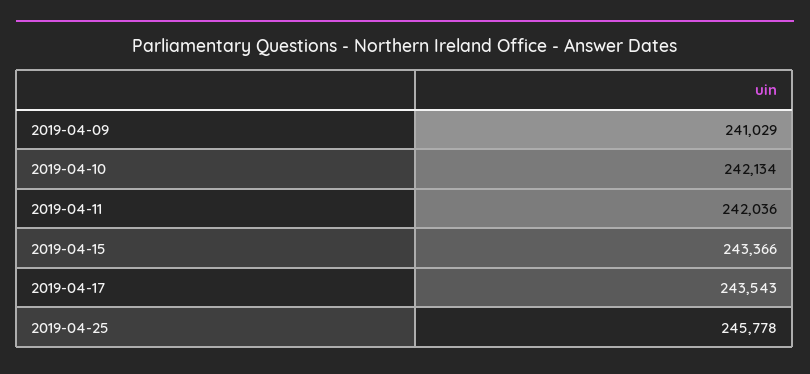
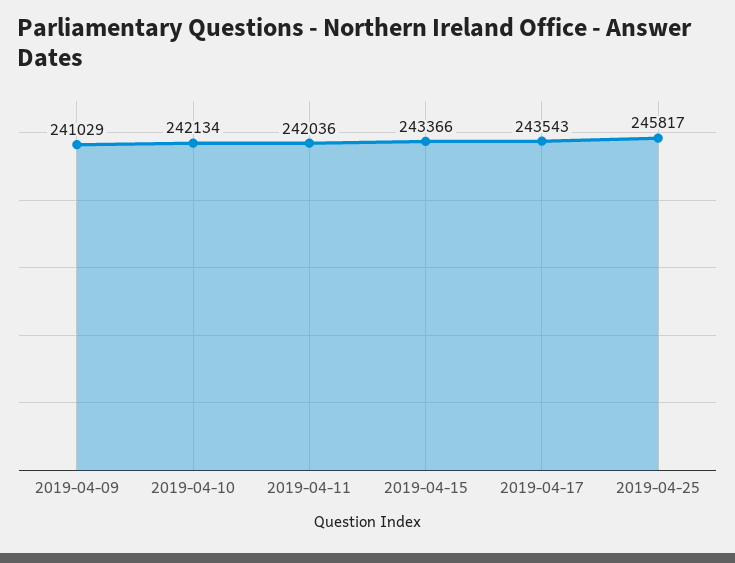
2019-04-25: 245778 -> 245817

